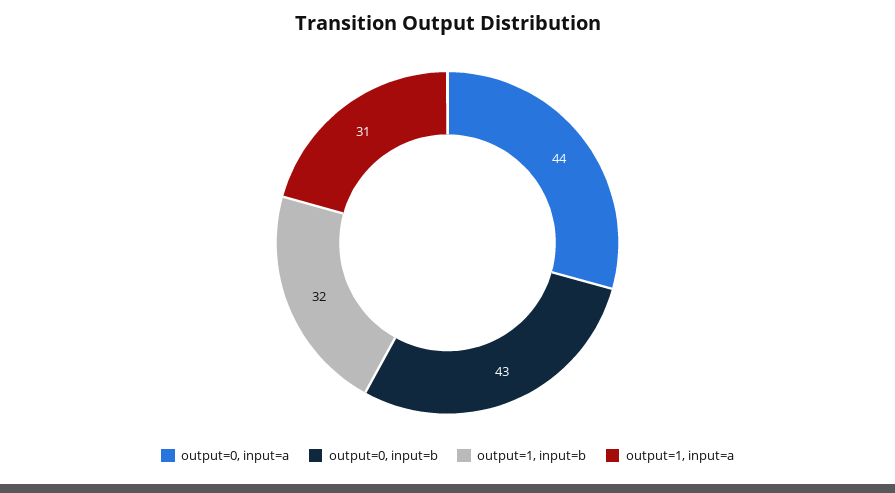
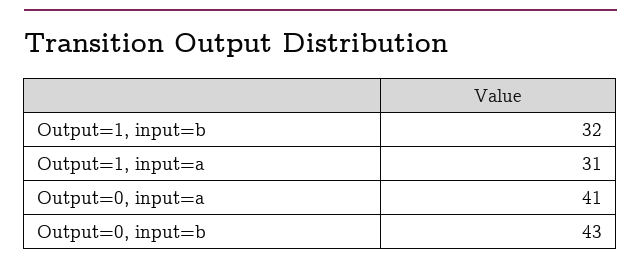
output=0, input=a: 44 -> 41

